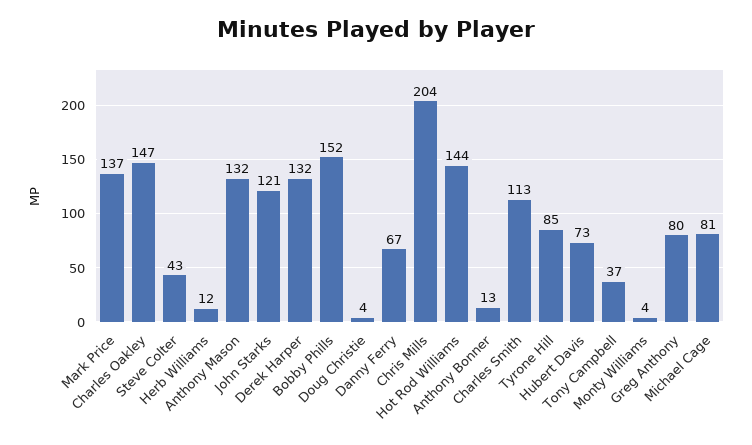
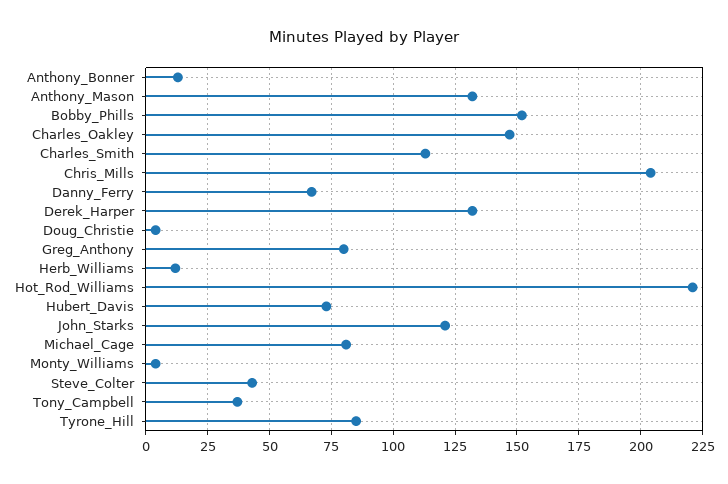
Mark Price: 137 -> none
Hot Rod Williams: 144 -> 220

